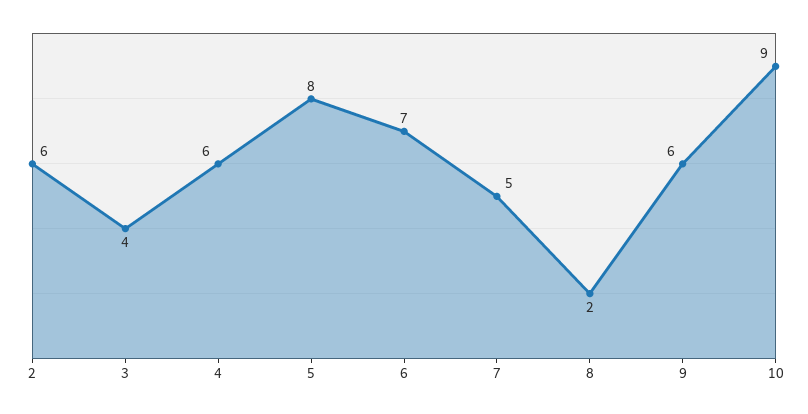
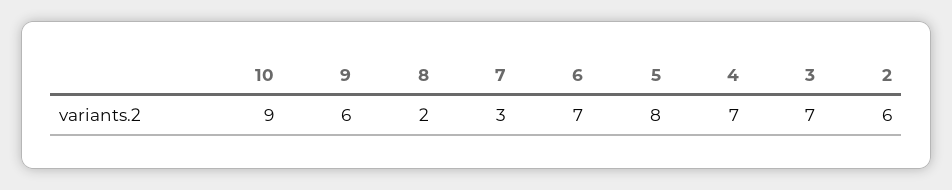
3: 4 -> 7
4: 6 -> 7
7: 5 -> 3

